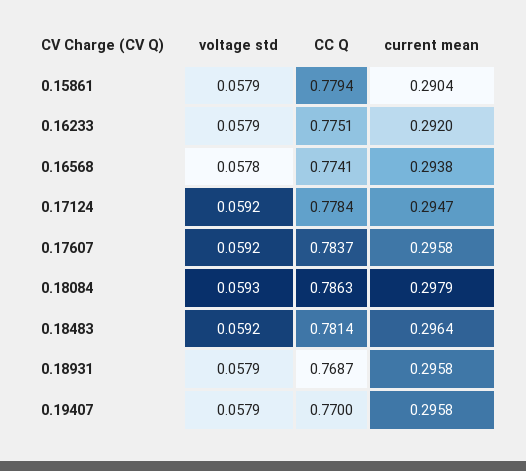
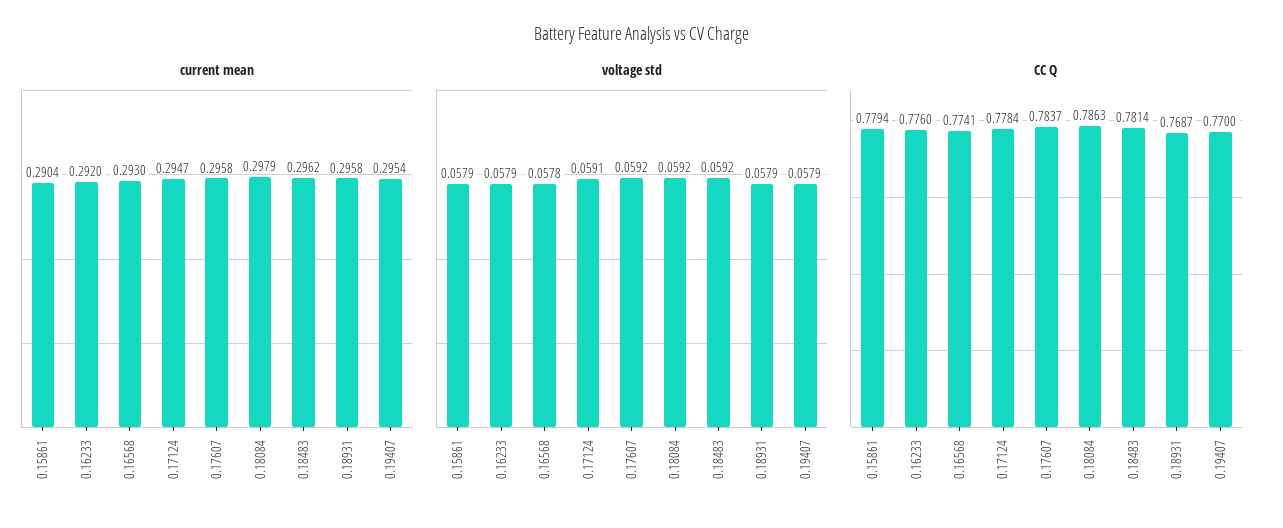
CC Q, 0.16233: 0.7751 -> 0.776
current mean, 0.16568: 0.2938 -> 0.293
voltage std, 0.17124: 0.0592 -> 0.0591
voltage std, 0.18084: 0.0593 -> 0.0592
current mean, 0.18483: 0.2964 -> 0.2962
current mean, 0.19407: 0.2958 -> 0.2954

